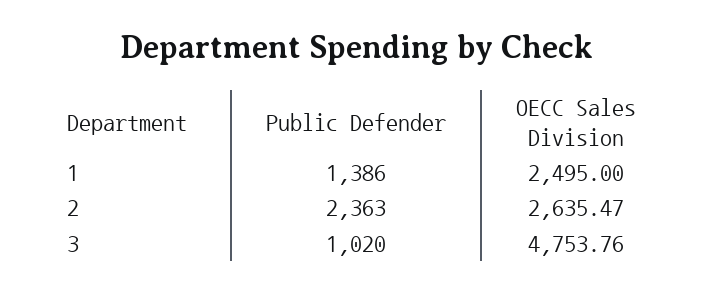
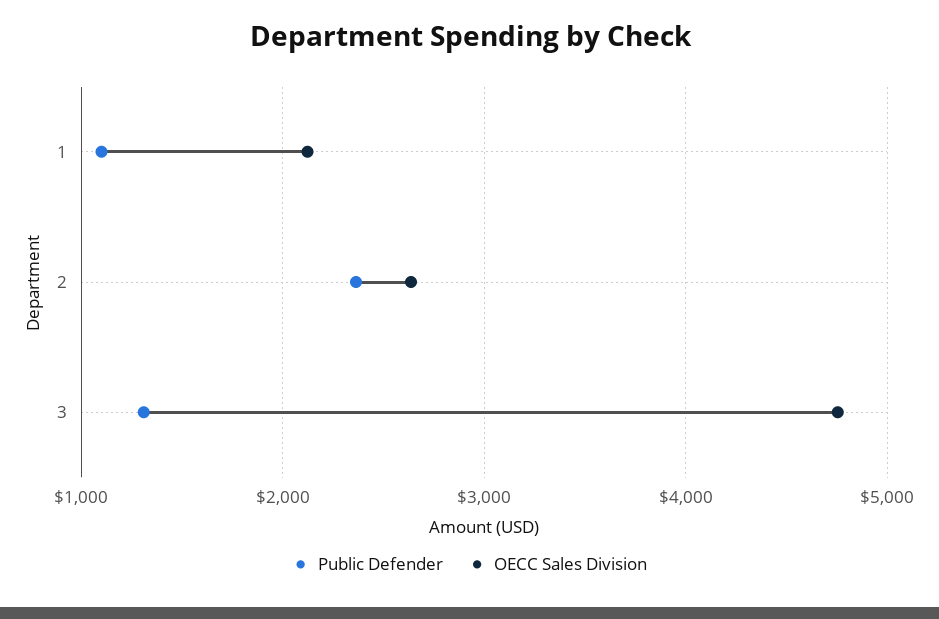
Public Defender, 1: 1386 -> 1100
OECC Sales Division, 1: 2495 -> 2100
Public Defender, 3: 1020 -> 1300

